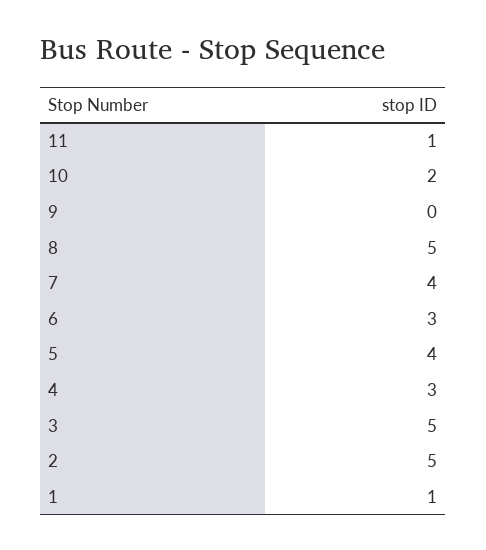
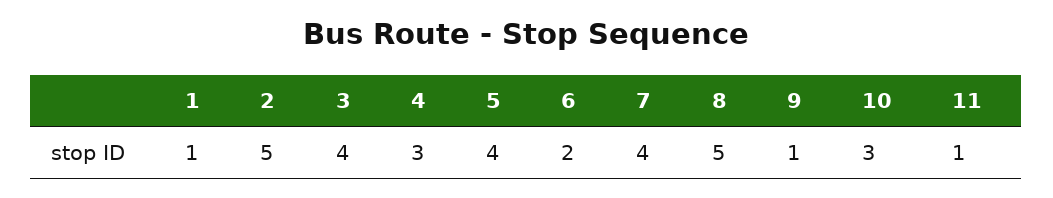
10: 2 -> 3
9: 0 -> 1
6: 3 -> 2
3: 5 -> 4

